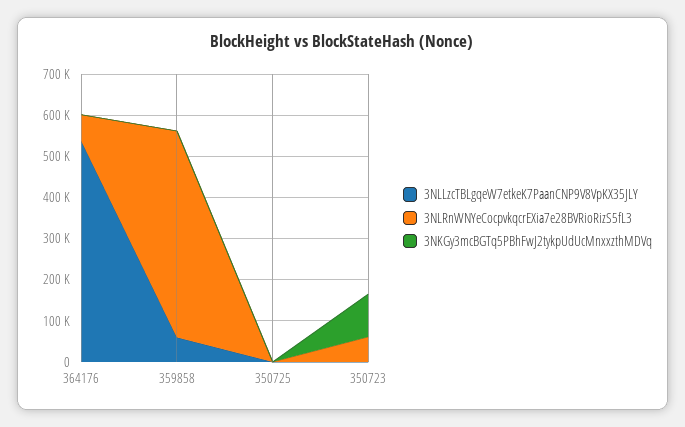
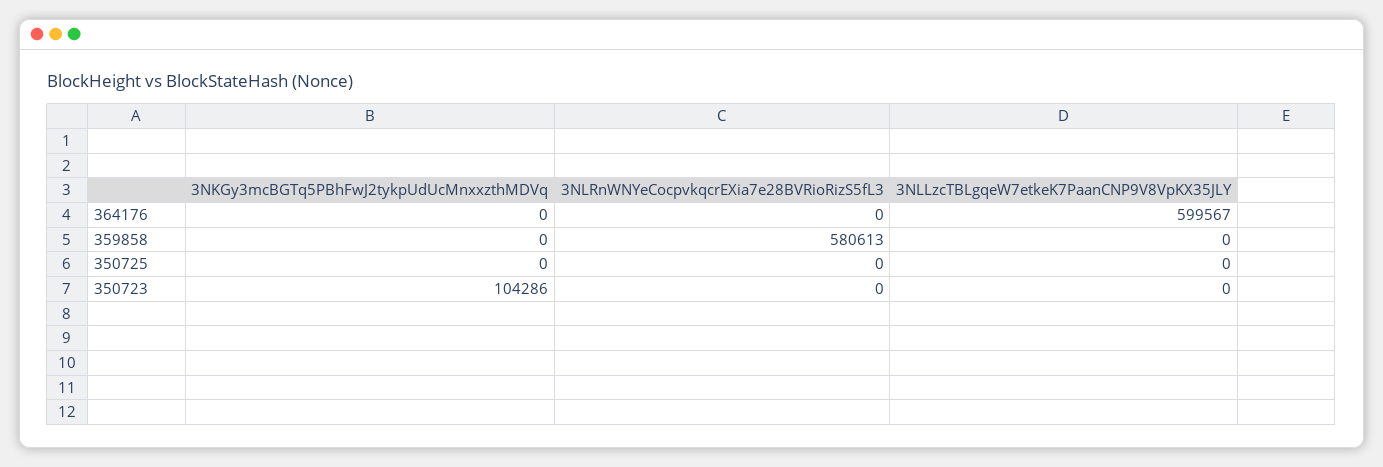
3NLLzcTBLgqeW7etkeK7PaanCNP9V8VpKX35JLY, 364176: 540000 -> 599567
3NLRnWNYeCocpvkqcrEXia7e28BVRioRizS5fL3, 364176: 60000 -> 0
3NLLzcTBLgqeW7etkeK7PaanCNP9V8VpKX35JLY, 359858: 60000 -> 0
3NLRnWNYeCocpvkqcrEXia7e28BVRioRizS5fL3, 359858: 500000 -> 580613
3NLRnWNYeCocpvkqcrEXia7e28BVRioRizS5fL3, 350723: 60000 -> 0

